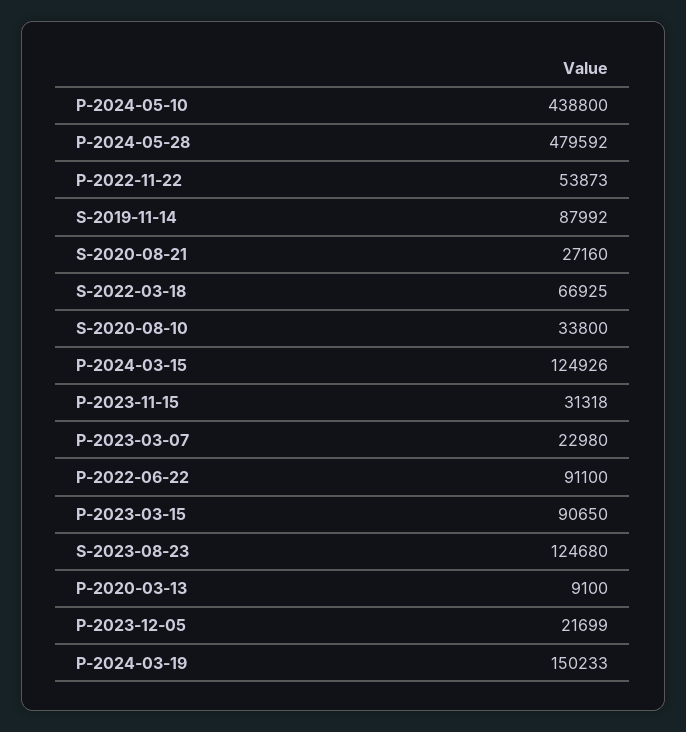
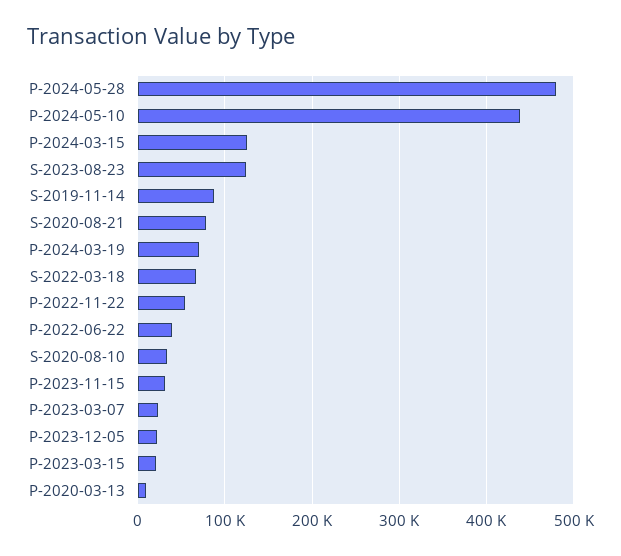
S-2020-08-21: 27160 -> 80000
P-2022-06-22: 91100 -> 40000
P-2023-03-15: 90650 -> 20000
P-2024-03-19: 150233 -> 70000

